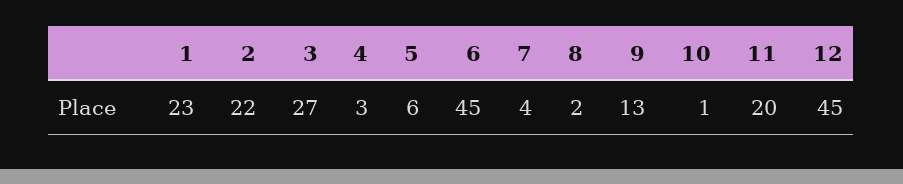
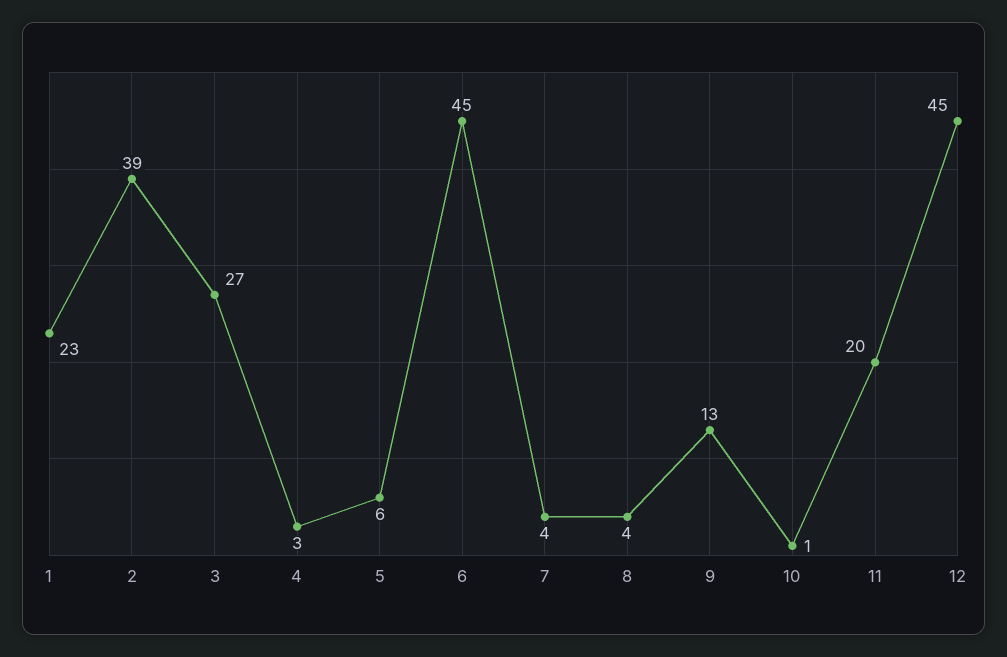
2: 22 -> 39
8: 2 -> 4

